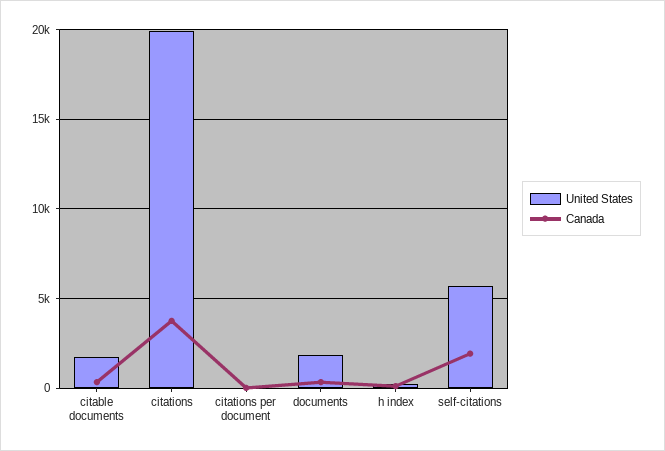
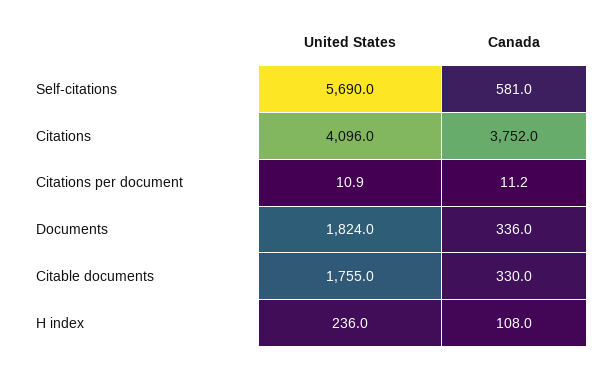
United States, citations: 20000 -> 4096
Canada, self-citations: 2000 -> 581

